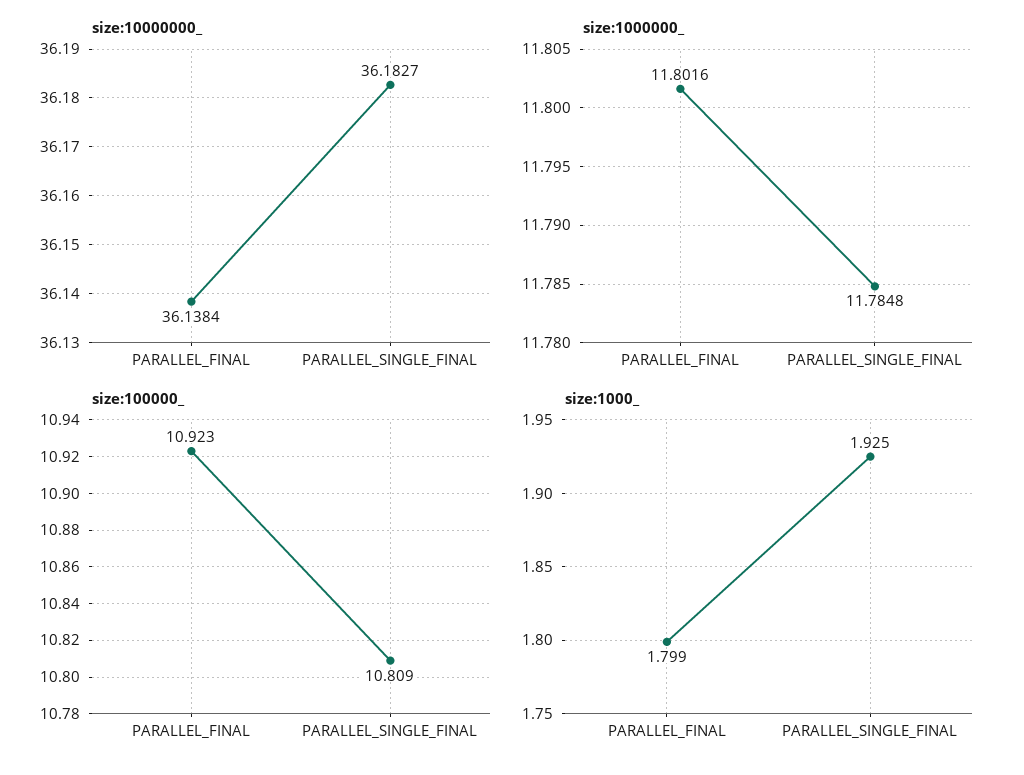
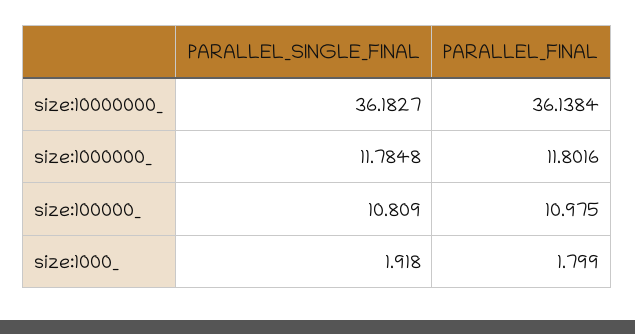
size:100000_, PARALLEL_FINAL: 10.923 -> 10.975
size:1000_, PARALLEL_SINGLE_FINAL: 1.925 -> 1.918

